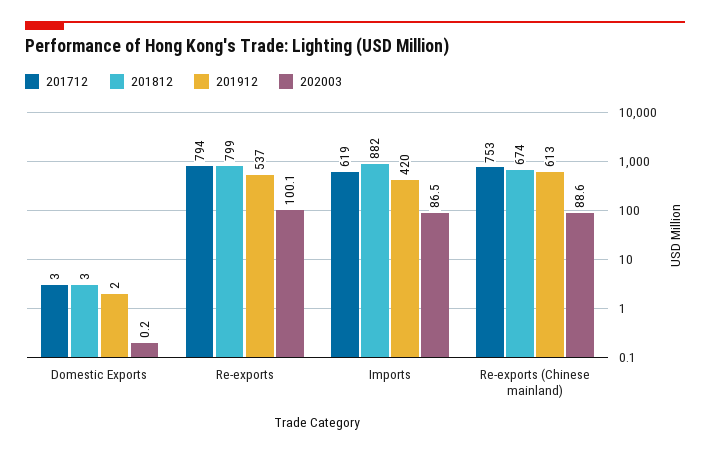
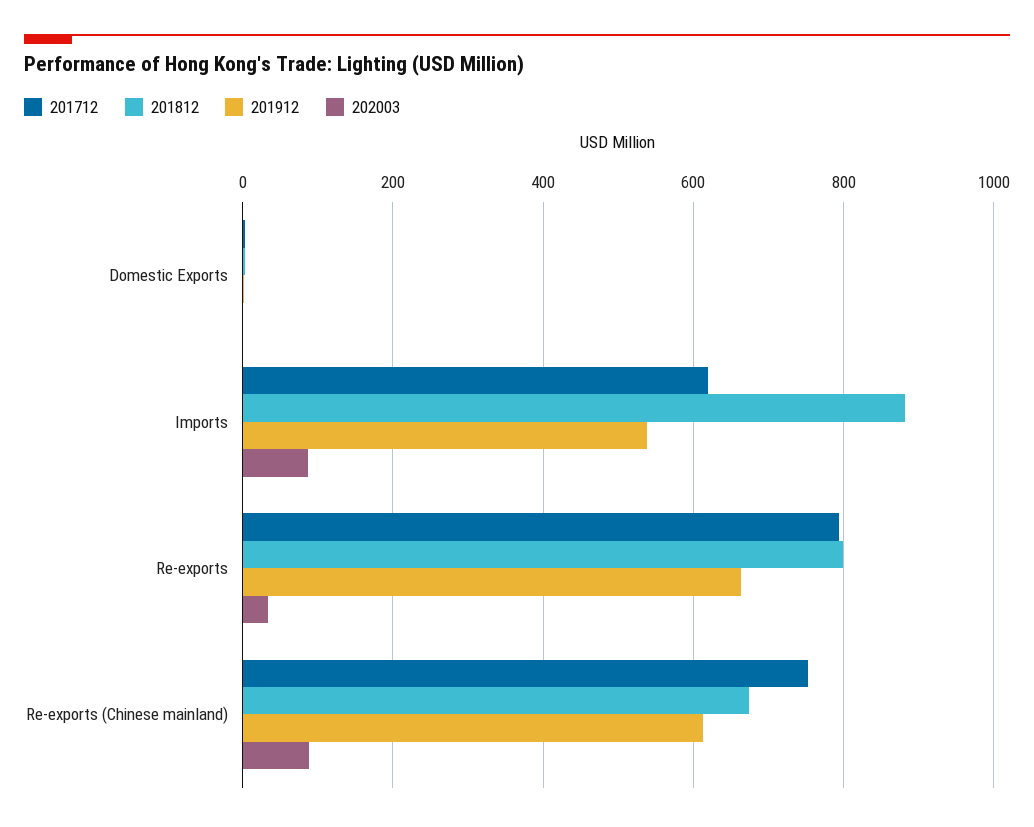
201912, Re-exports: 537 -> 660
202003, Re-exports: 100.1 -> 40
201912, Imports: 420 -> 540

